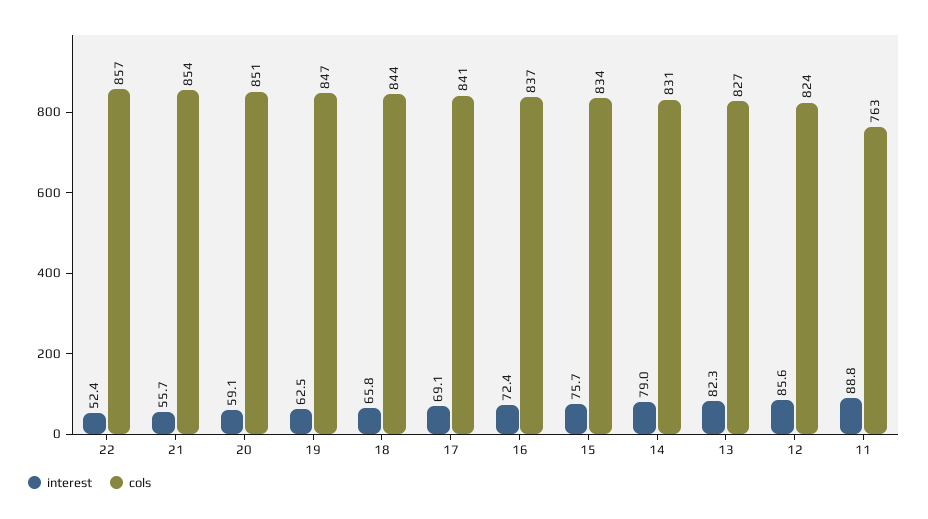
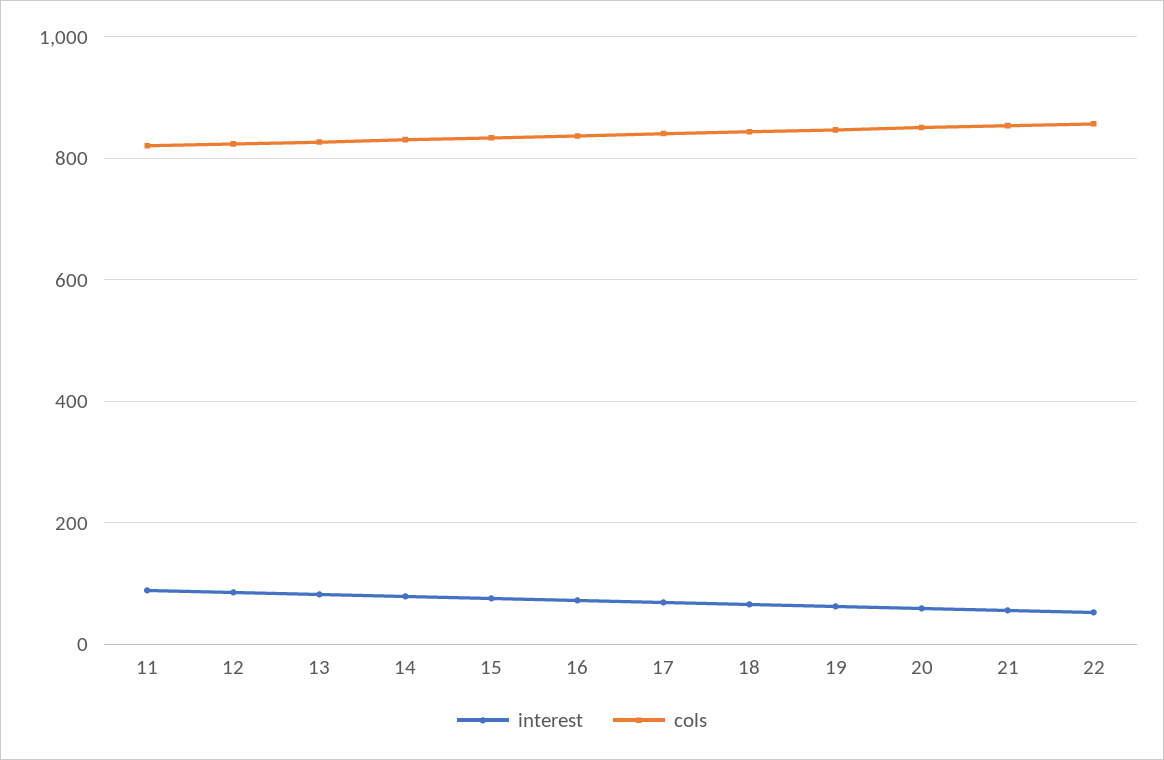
cols, 11: 763 -> 820

